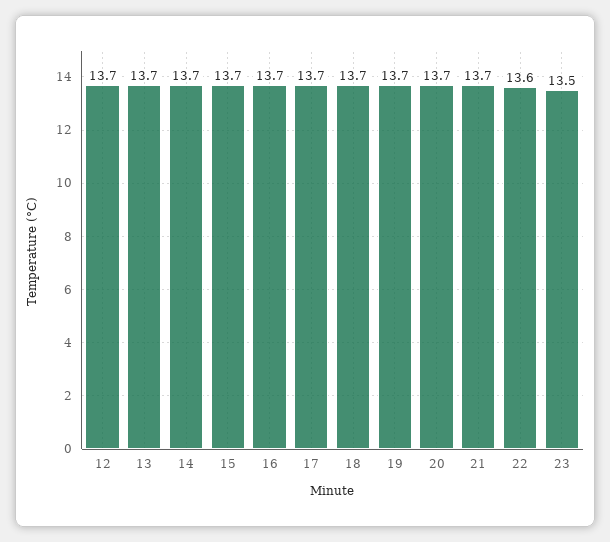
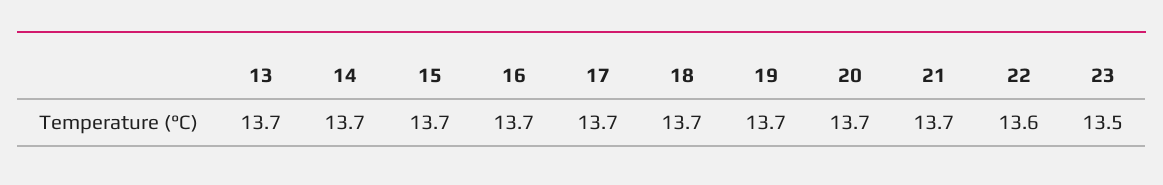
12: 13.7 -> none

